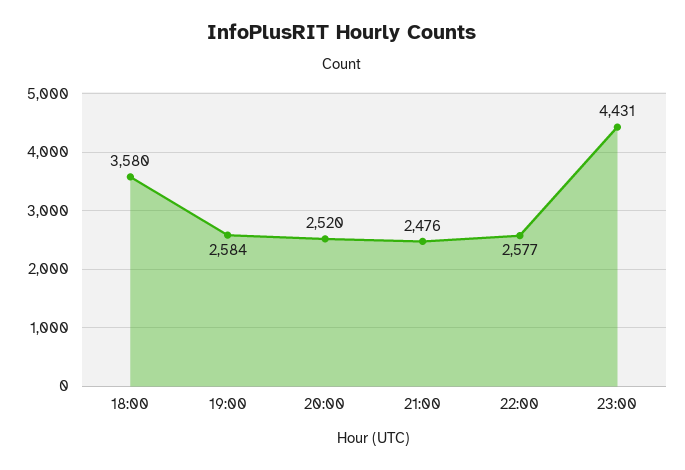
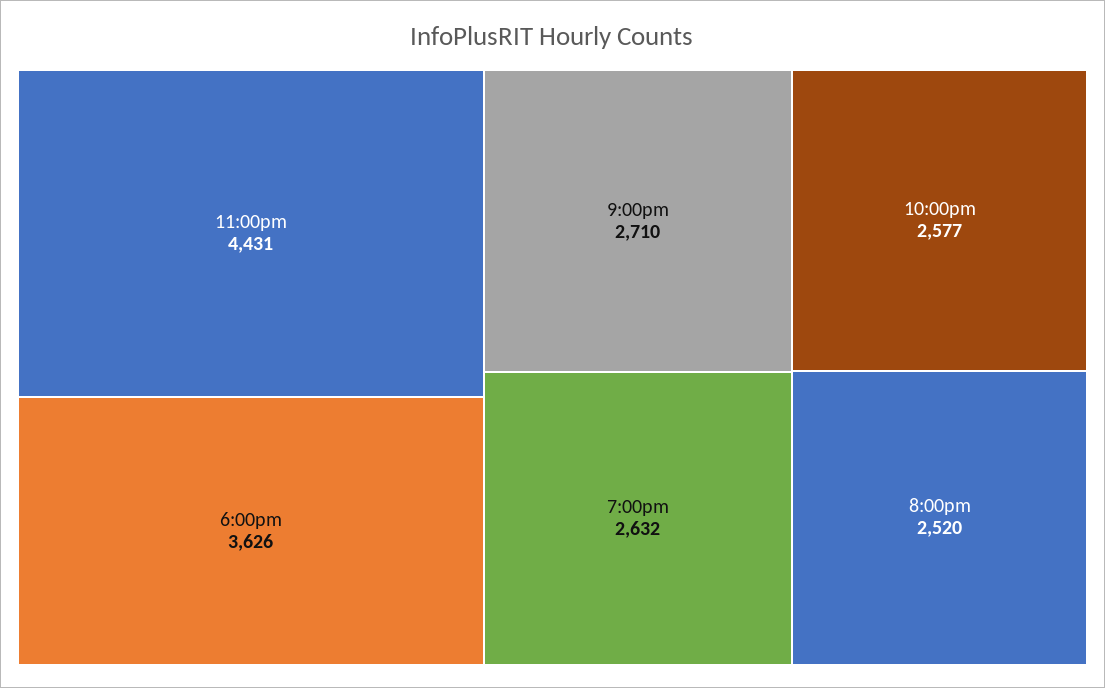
18:00: 3580 -> 3626
19:00: 2584 -> 2632
21:00: 2476 -> 2710

